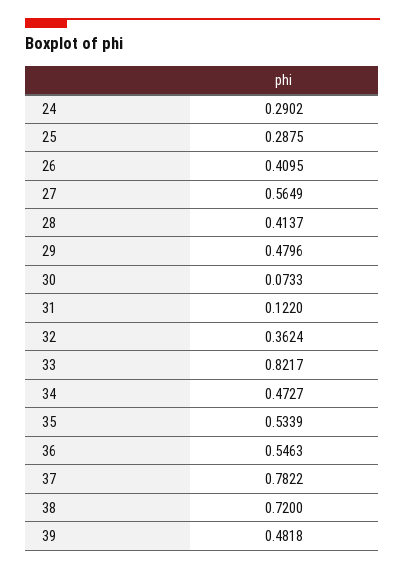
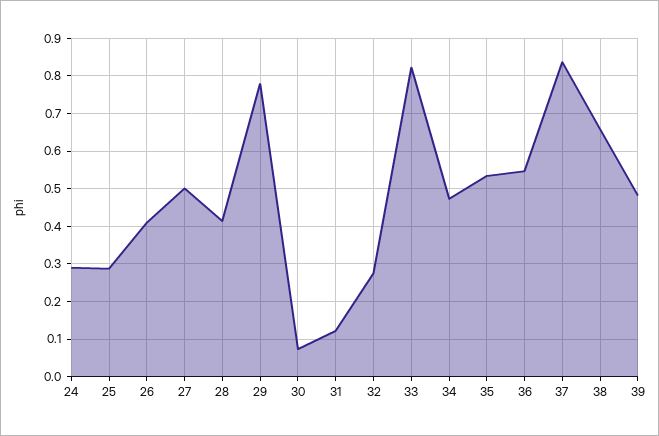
27: 0.5649 -> 0.5
29: 0.4796 -> 0.78
32: 0.3624 -> 0.28
37: 0.7822 -> 0.84
38: 0.72 -> 0.66

